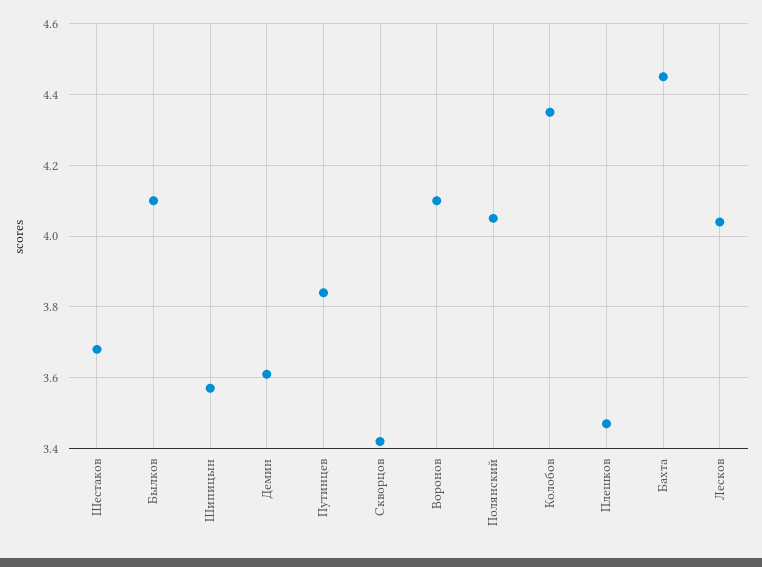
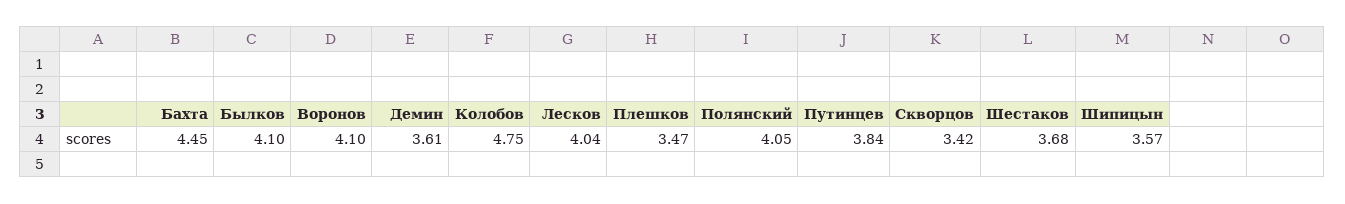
Колобов: 4.35 -> 4.75

